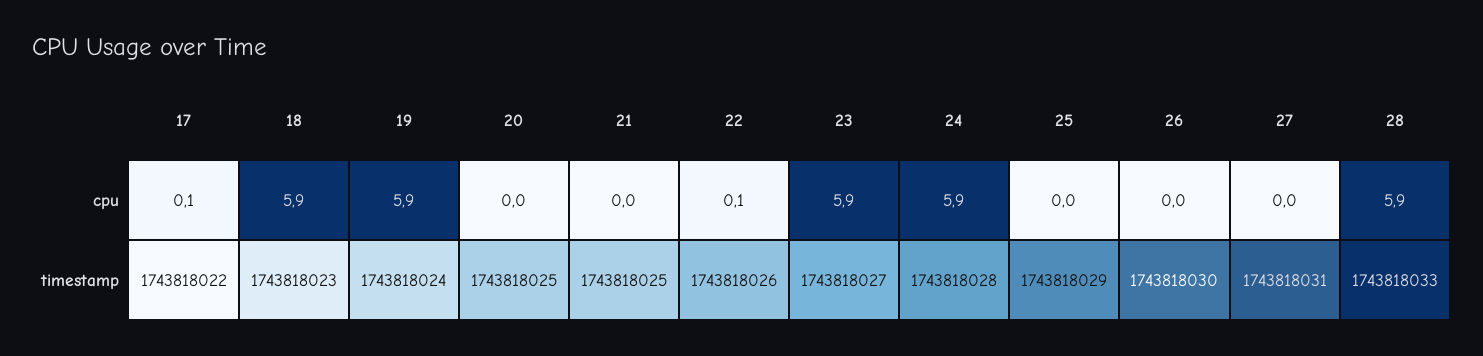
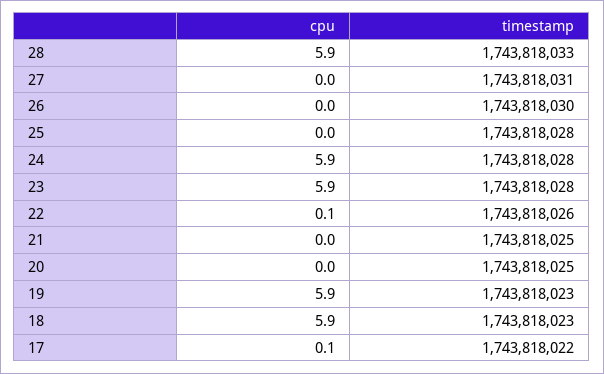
19, timestamp: 1743818024 -> 1743818023
23, timestamp: 1743818027 -> 1743818028
25, timestamp: 1743818029 -> 1743818028

